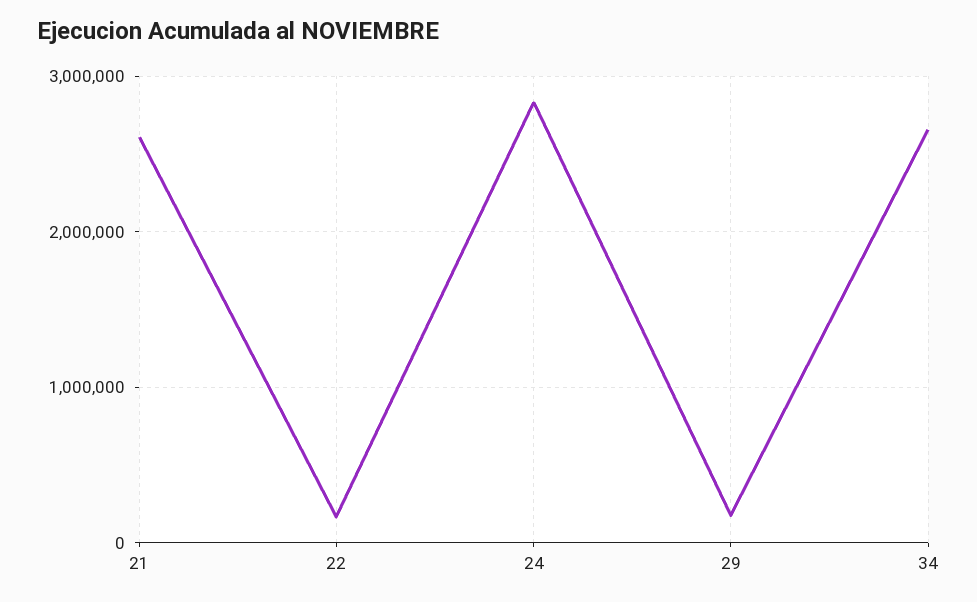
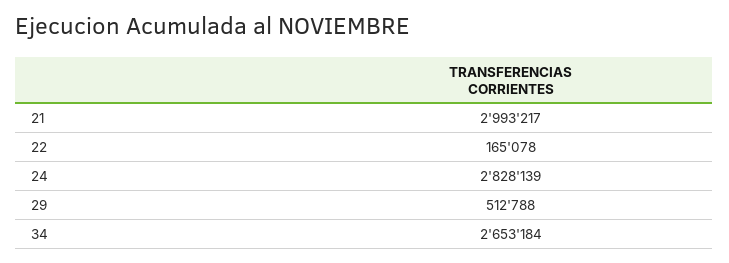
21: 2600000 -> 2993217
29: 200000 -> 512788

